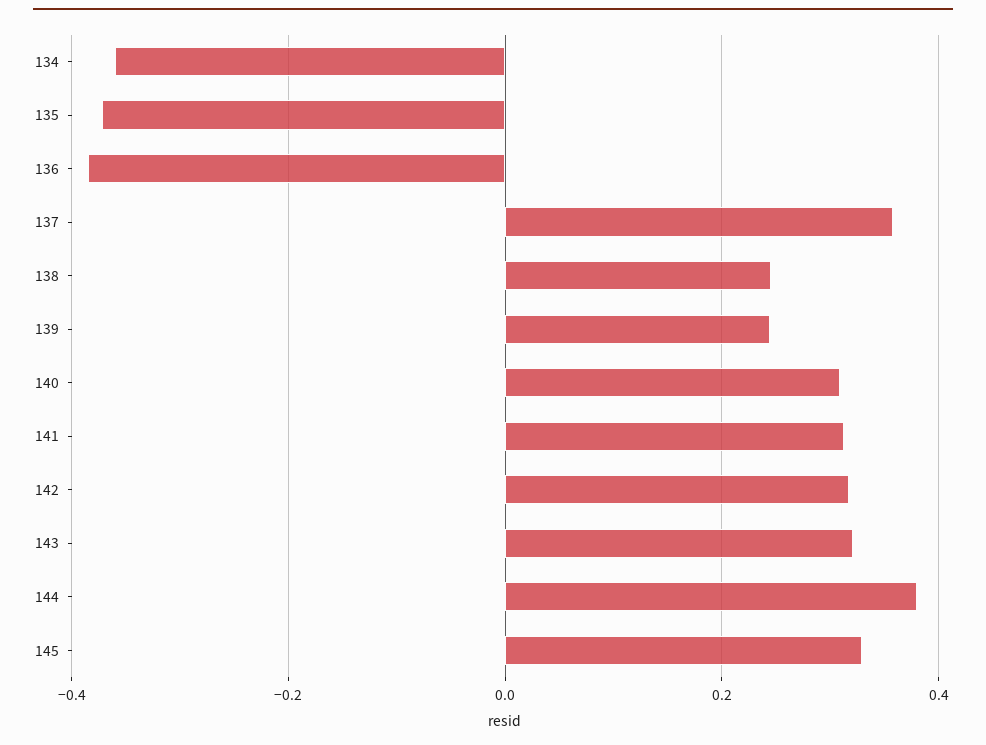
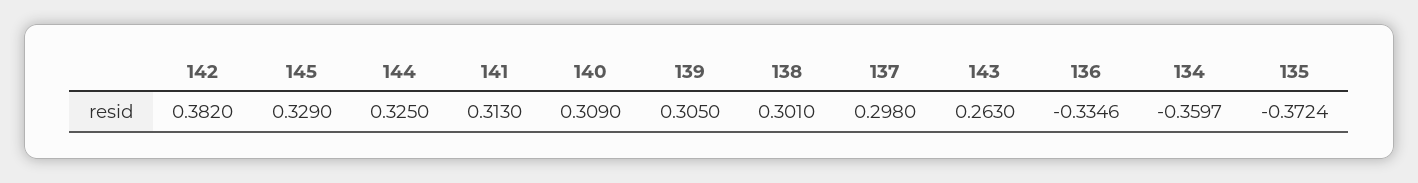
136: -0.38 -> -0.3346
137: 0.36 -> 0.298
138: 0.24 -> 0.301
139: 0.24 -> 0.305
142: 0.32 -> 0.382
143: 0.32 -> 0.263
144: 0.38 -> 0.325

